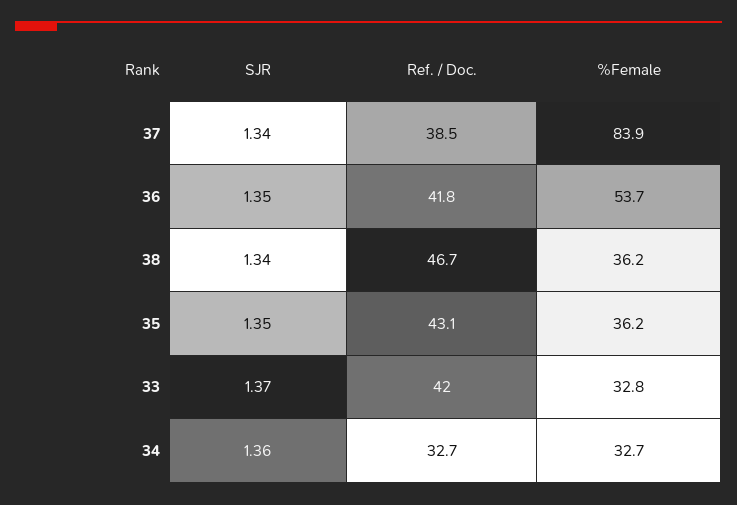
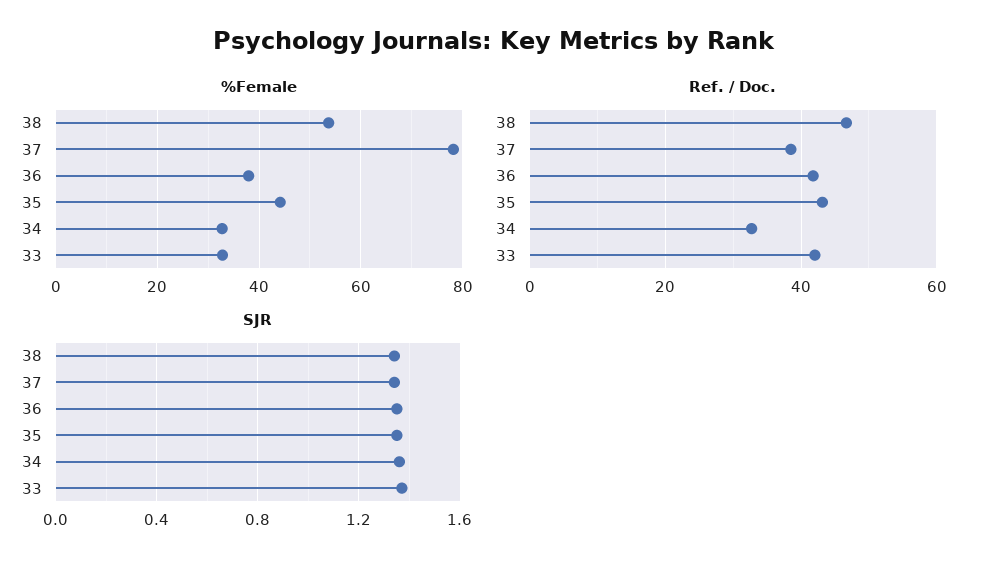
%Female, 37: 83.9 -> 78
%Female, 36: 53.7 -> 38
%Female, 38: 36.2 -> 54
%Female, 35: 36.2 -> 44

